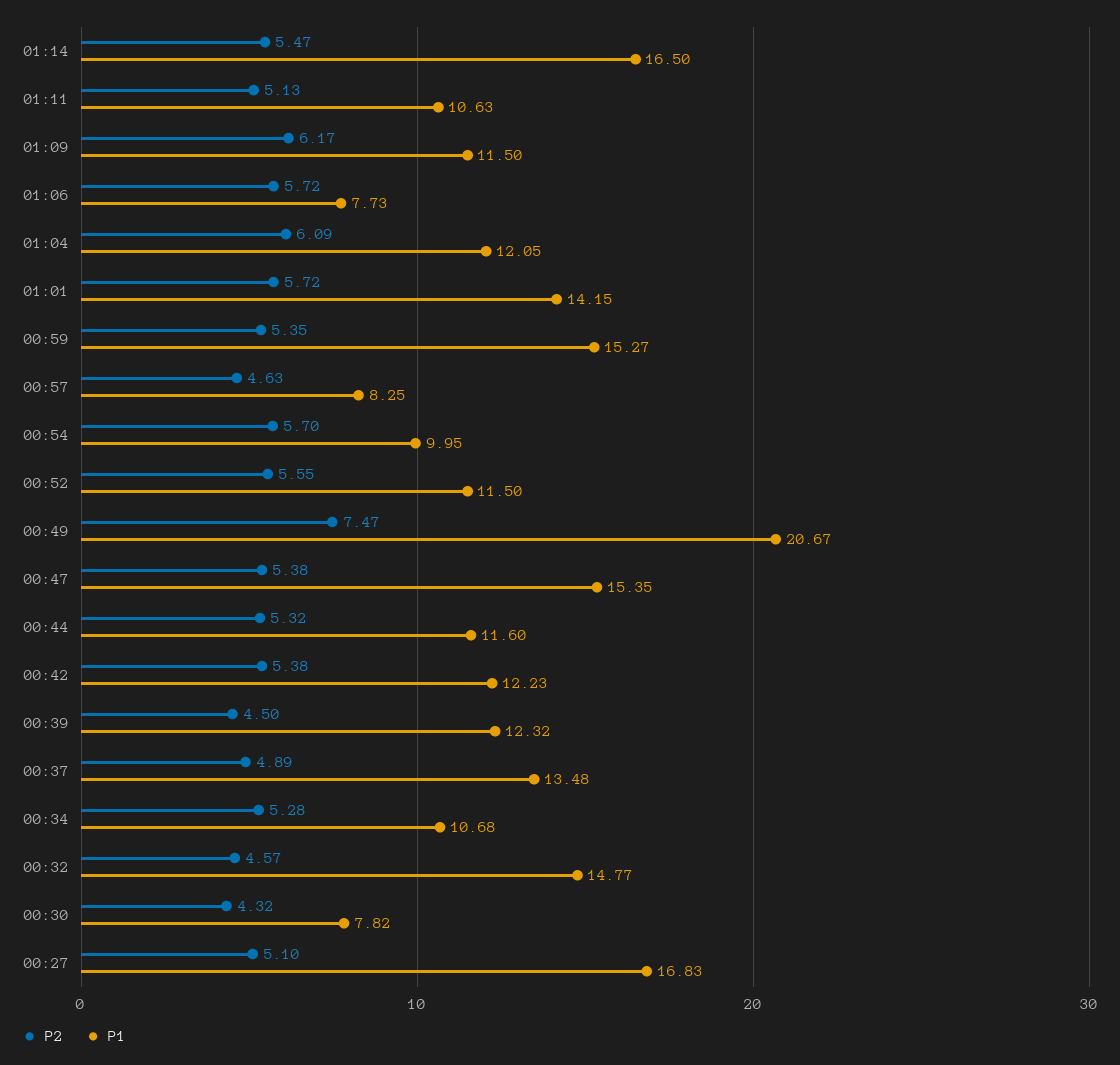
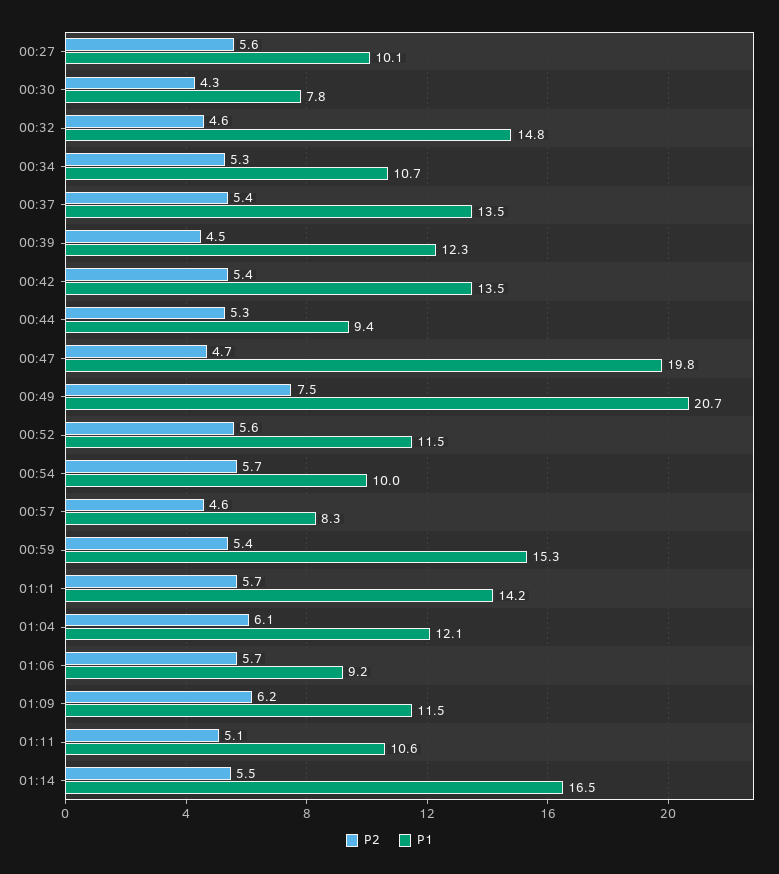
P1, 01:06: 7.73 -> 9.2
P2, 00:47: 5.38 -> 4.7
P1, 00:47: 15.35 -> 19.8
P1, 00:44: 11.6 -> 9.4
P1, 00:42: 12.23 -> 13.5
P2, 00:37: 4.89 -> 5.4
P2, 00:27: 5.1 -> 5.6
P1, 00:27: 16.83 -> 10.1

